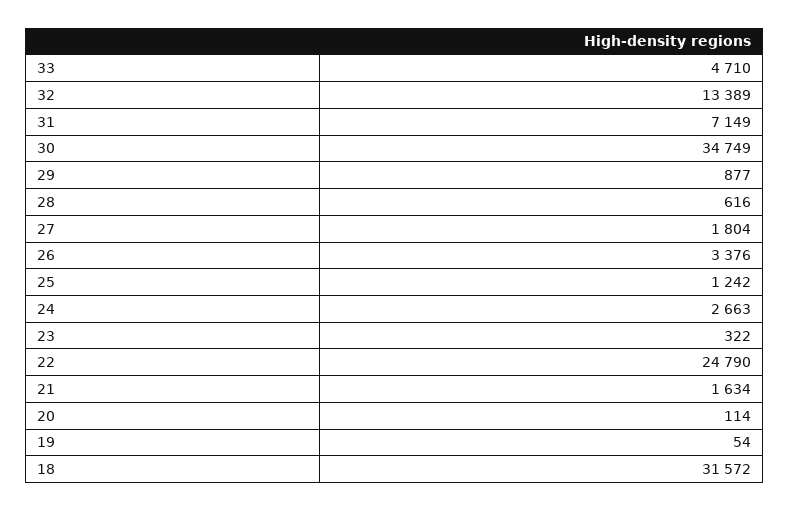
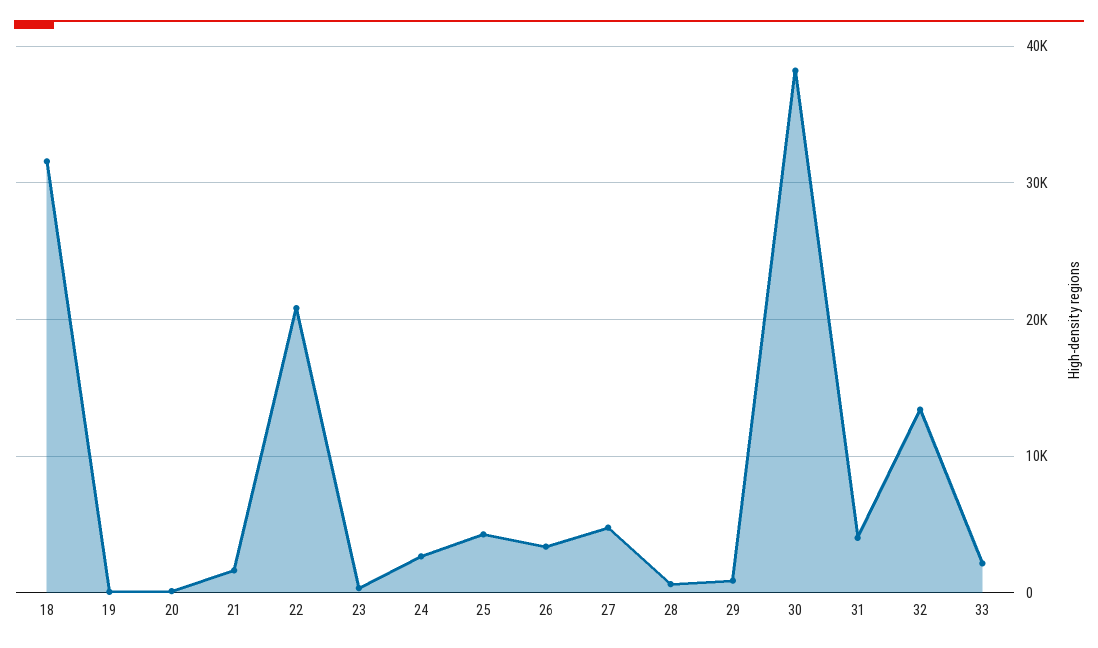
33: 4710 -> 2000
31: 7149 -> 4000
30: 34749 -> 38000
27: 1804 -> 5000
25: 1242 -> 4000
22: 24790 -> 21000

